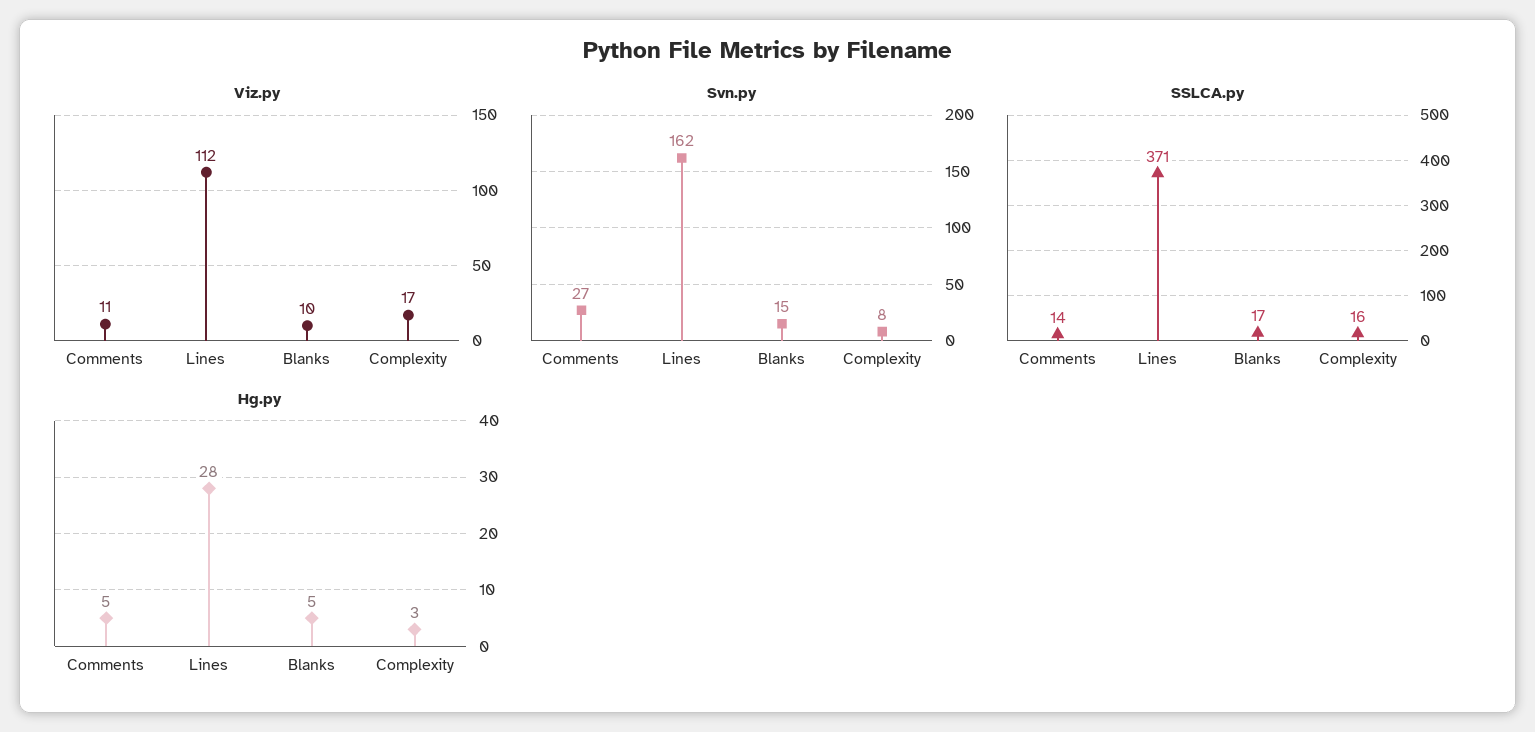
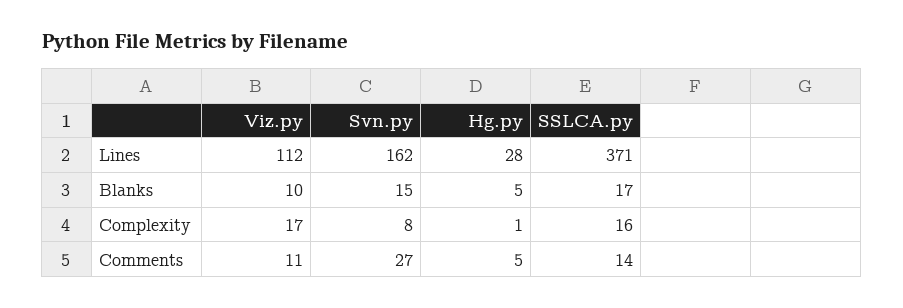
Hg.py, Complexity: 3 -> 1

